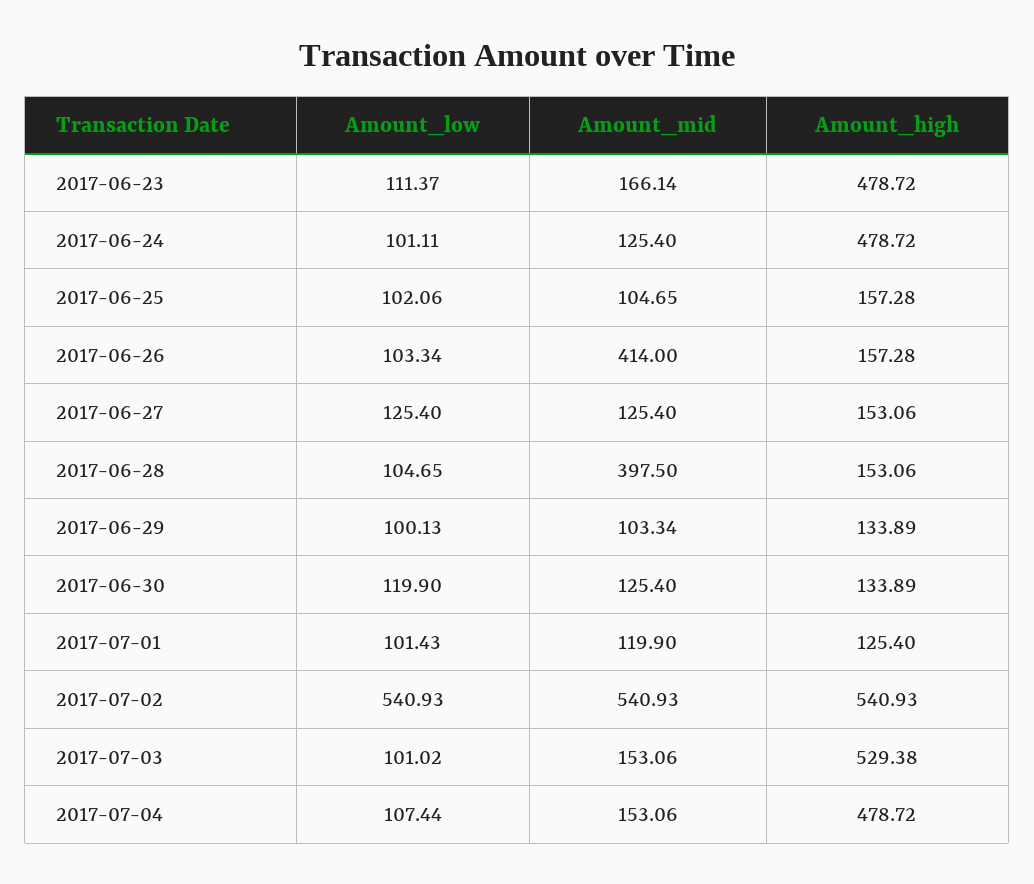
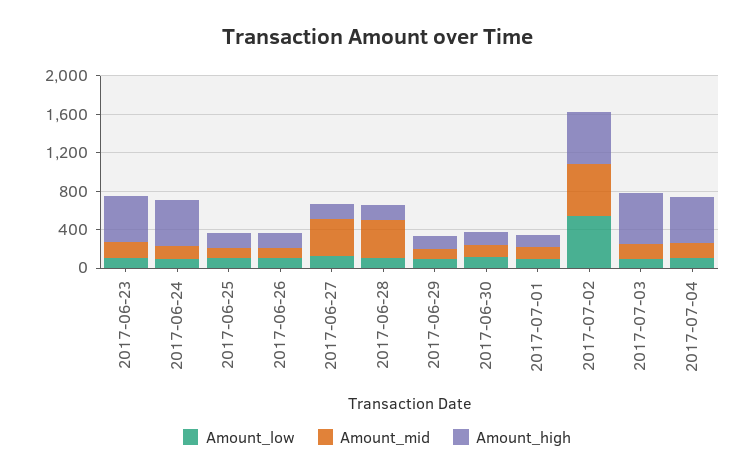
Amount_mid, 2017-06-26: 414 -> 100
Amount_mid, 2017-06-27: 125.4 -> 400

